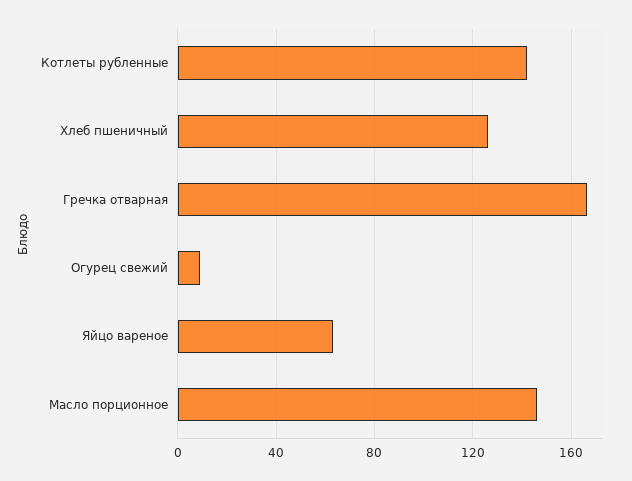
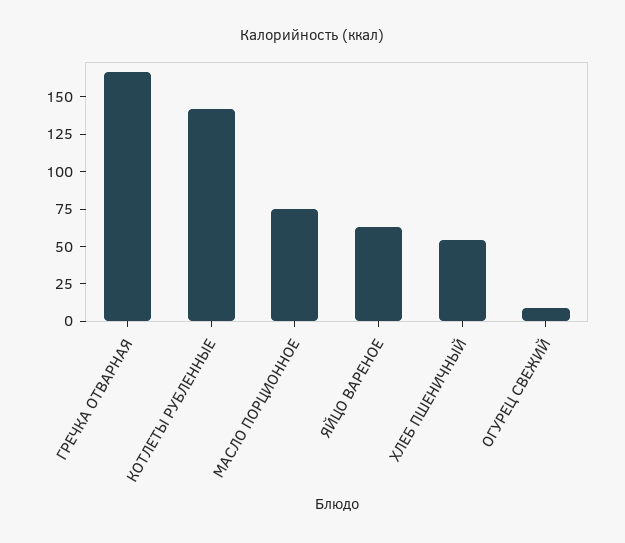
Хлеб пшеничный: 125 -> 50
Масло порционное: 145 -> 75

